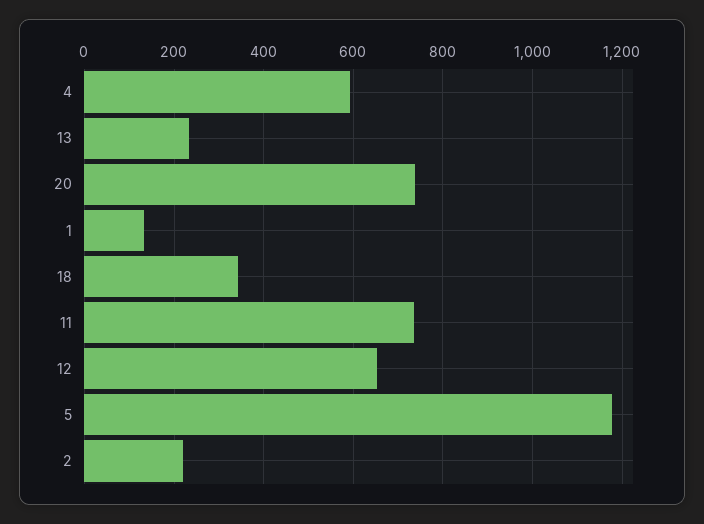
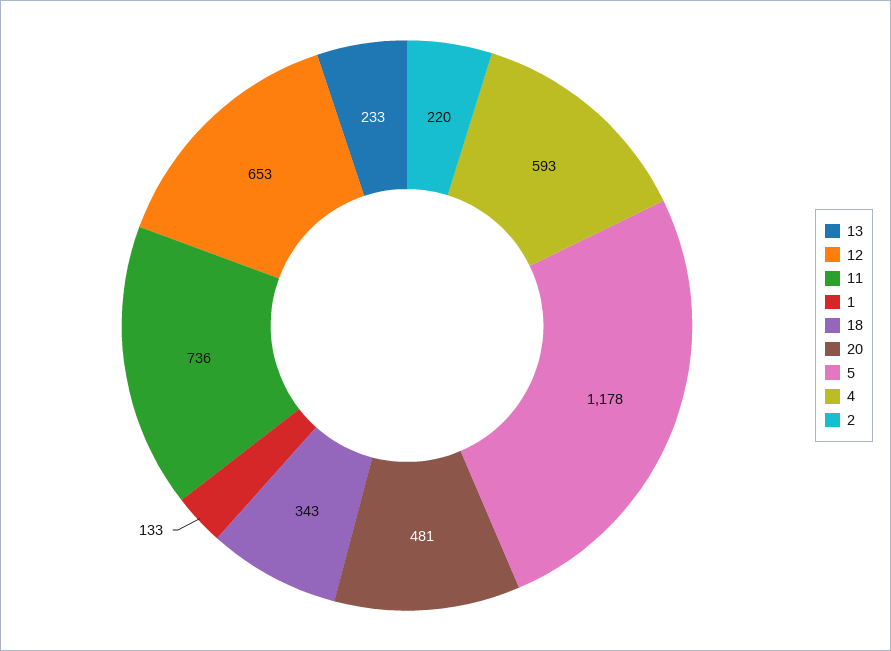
20: 740 -> 481

